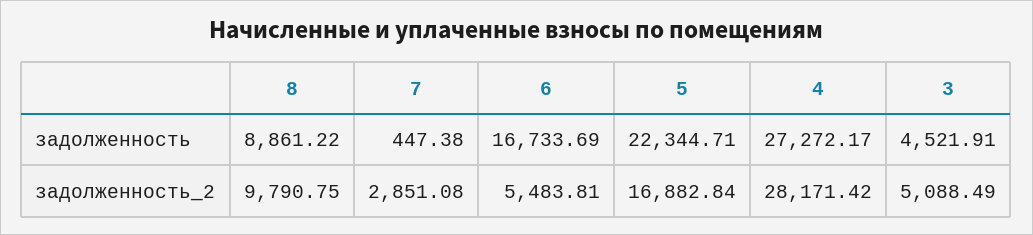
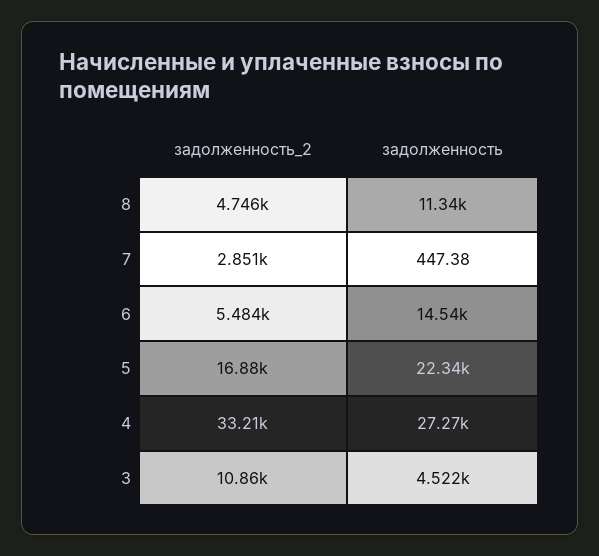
8, задолженность: 8861.22 -> 11340
6, задолженность: 16733.69 -> 14540
8, задолженность_2: 9790.75 -> 4746
4, задолженность_2: 28171.42 -> 33210
3, задолженность_2: 5088.49 -> 10860

